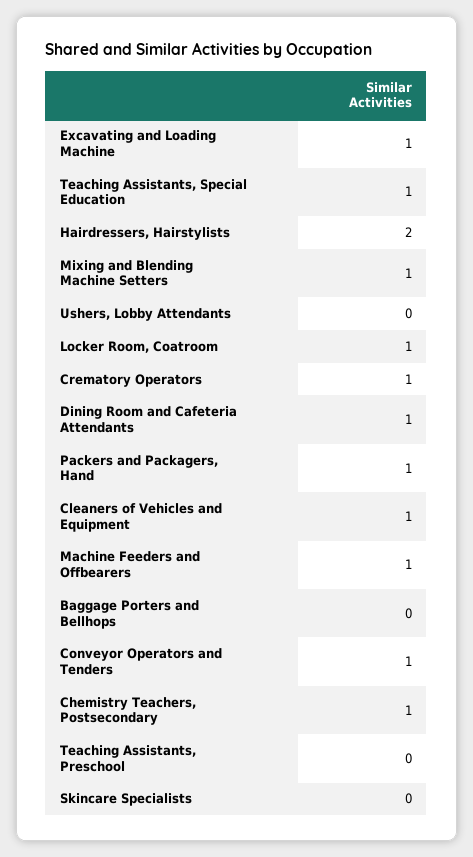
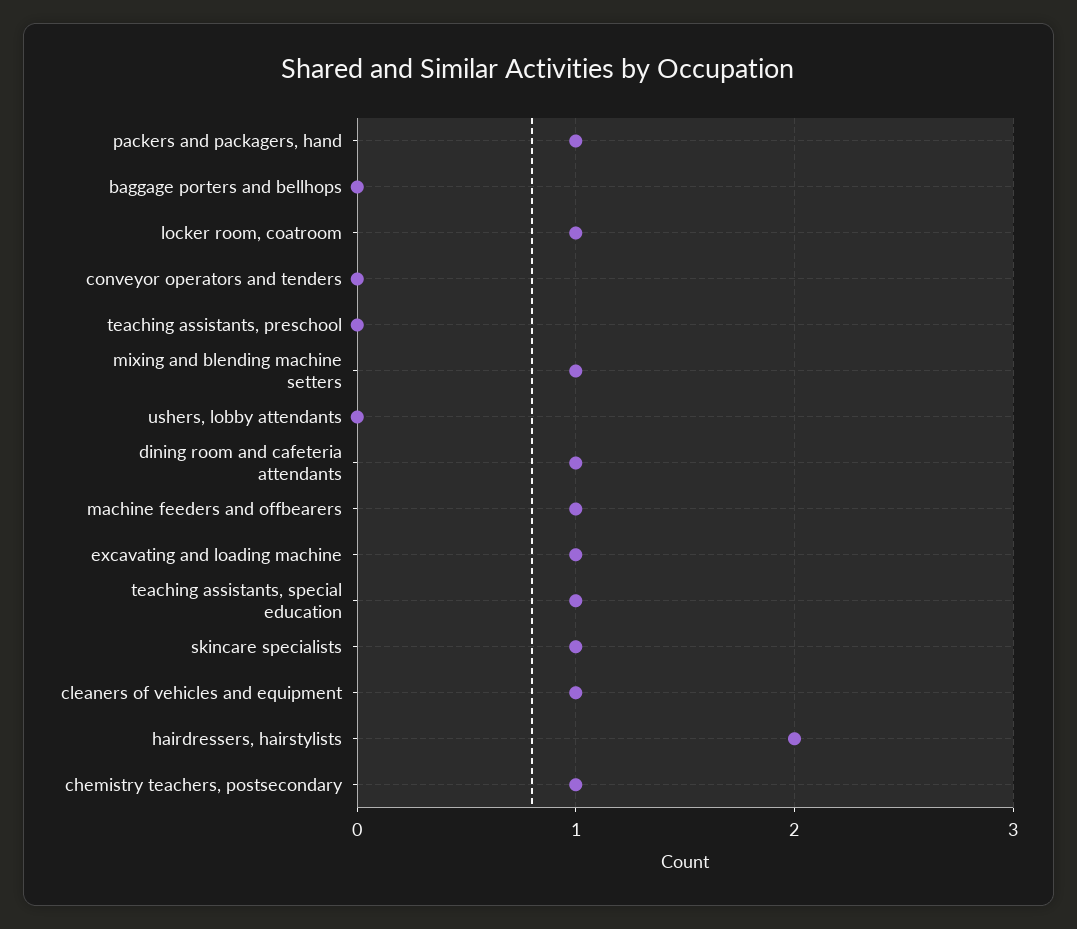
Crematory Operators: 1 -> none
Conveyor Operators and Tenders: 1 -> 0
Skincare Specialists: 0 -> 1

